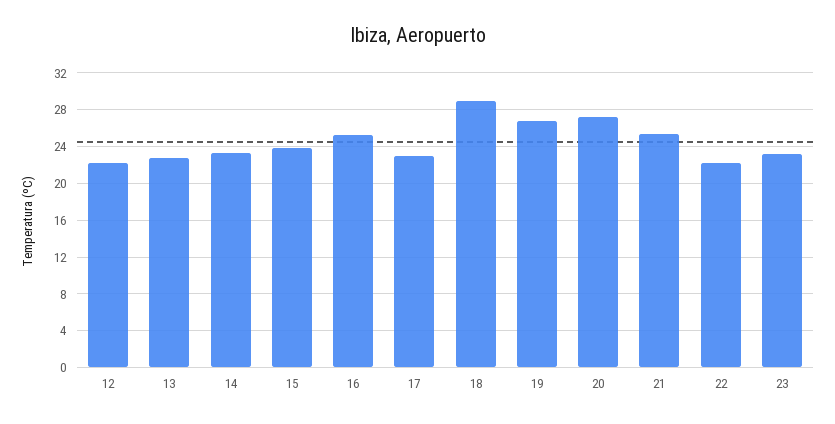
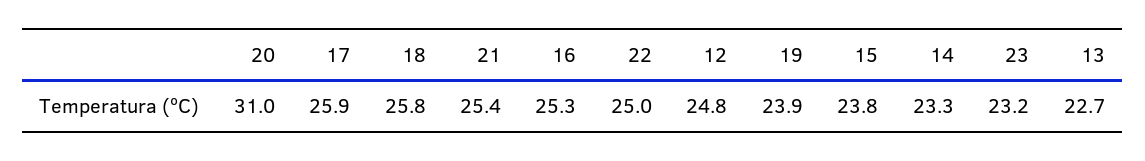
12: 22 -> 24.8
17: 23 -> 25.9
18: 29 -> 25.8
19: 27 -> 23.9
20: 27 -> 31
22: 22 -> 25

